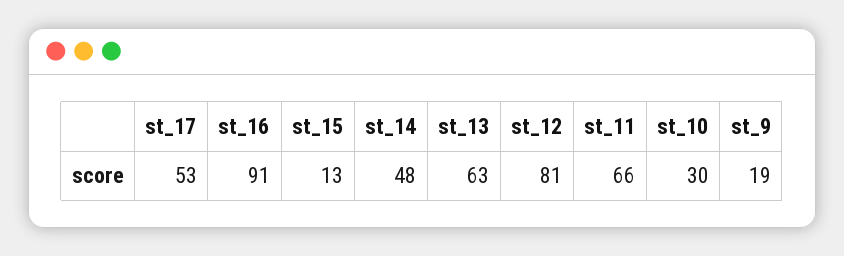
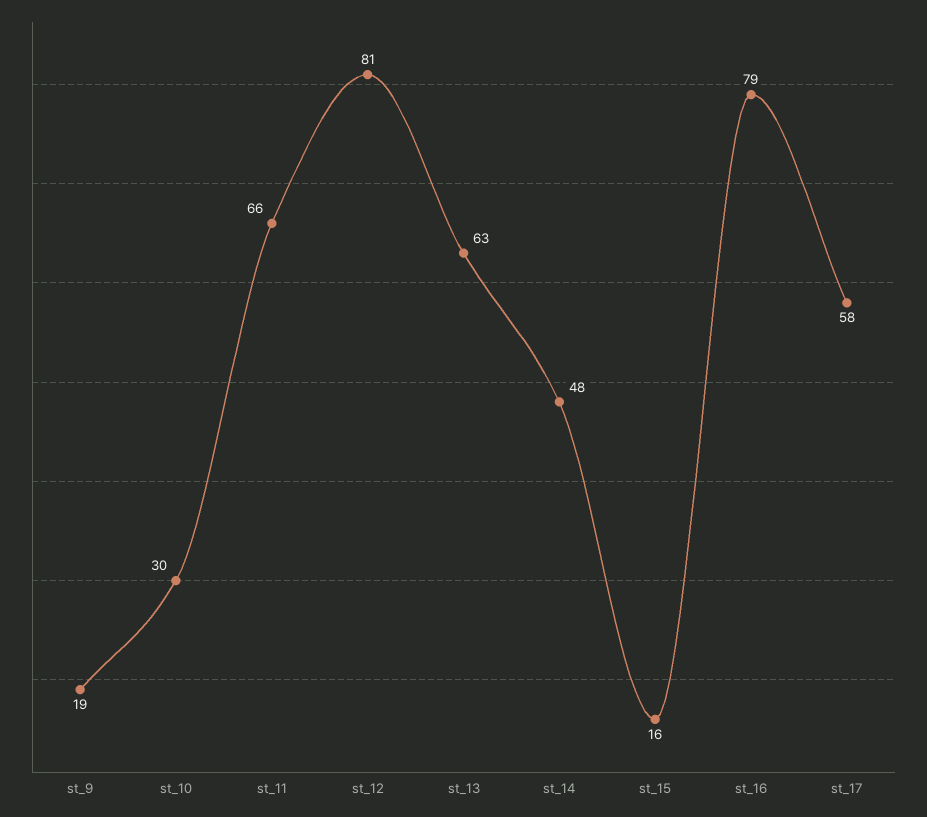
st_17: 53 -> 58
st_16: 91 -> 79
st_15: 13 -> 16

